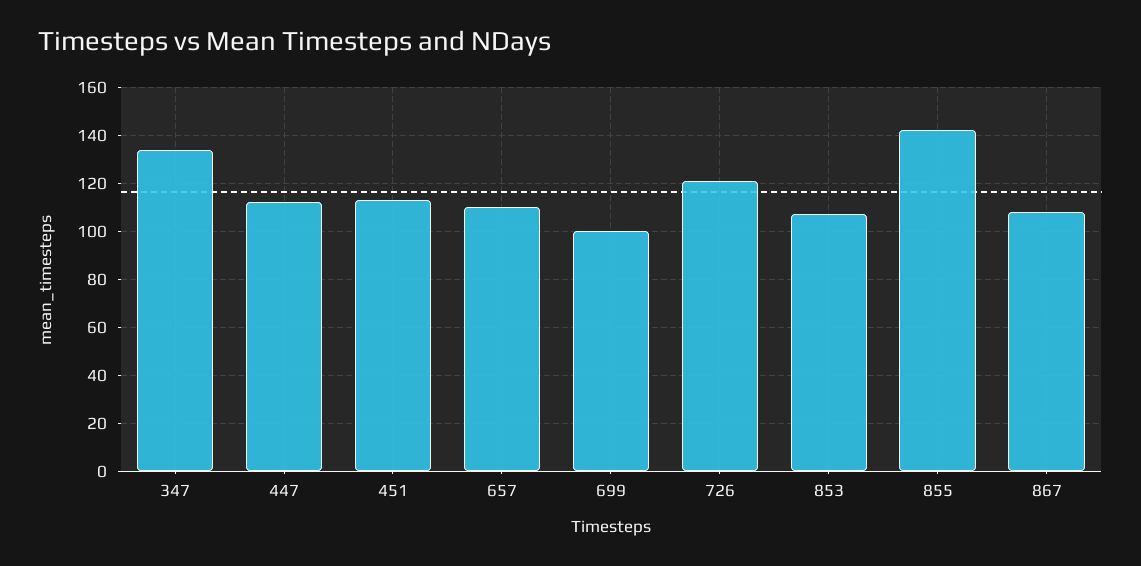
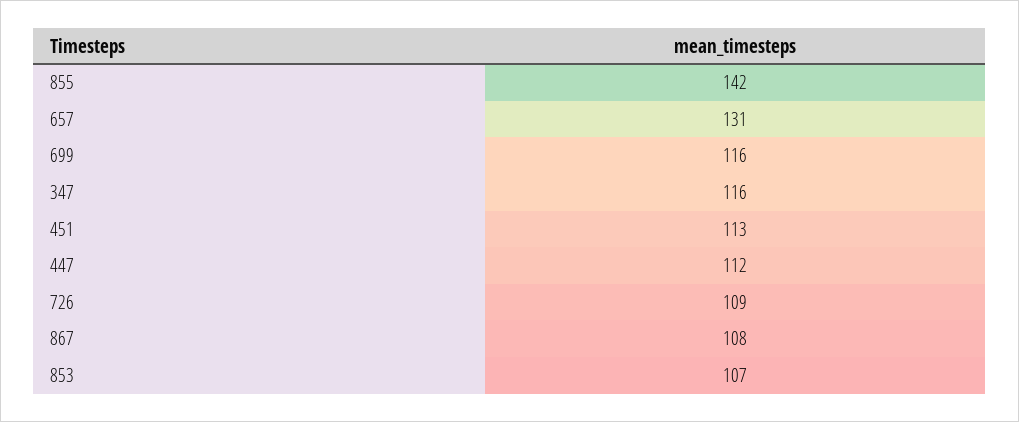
347: 135 -> 116
657: 110 -> 131
699: 100 -> 116
726: 120 -> 109

